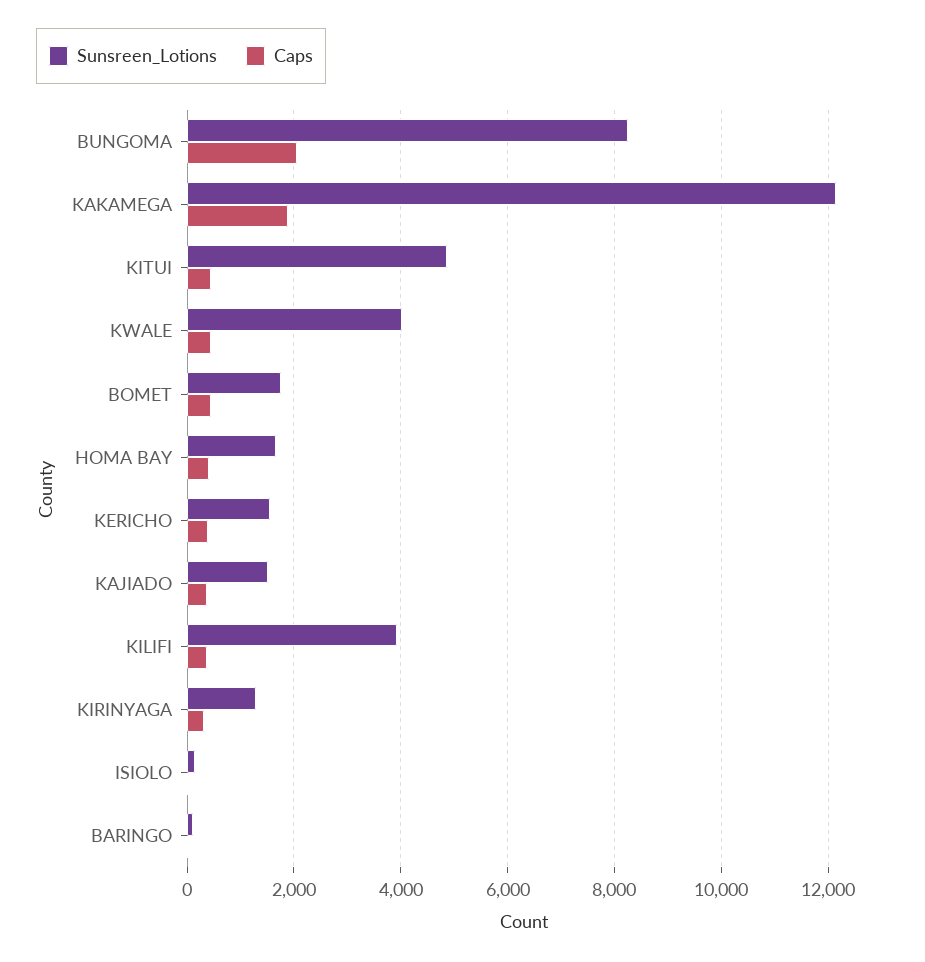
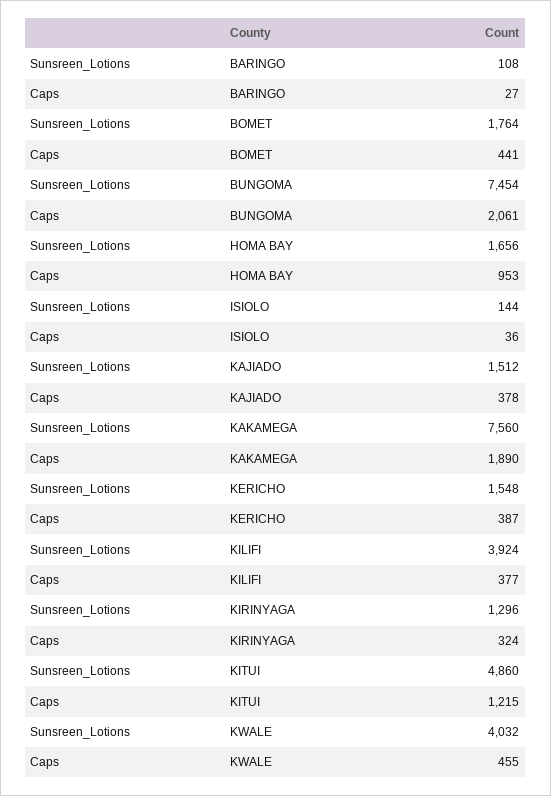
Sunsreen_Lotions, BUNGOMA: 8200 -> 7454
Sunsreen_Lotions, KAKAMEGA: 12200 -> 7560
Caps, KITUI: 400 -> 1215
Caps, HOMA BAY: 400 -> 953

